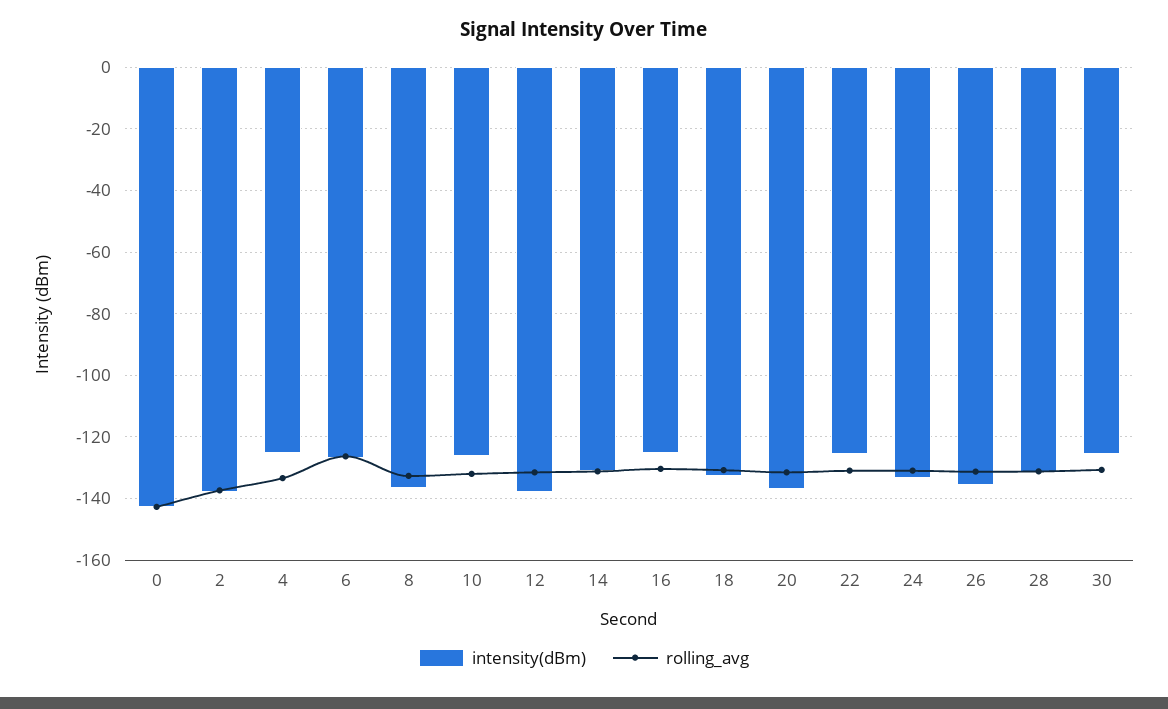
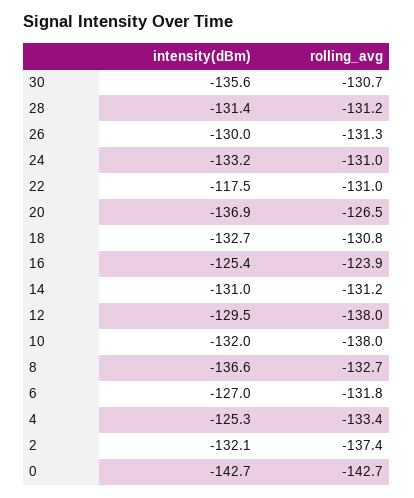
intensity(dBm), 2: -138 -> -132.1
rolling_avg, 6: -126 -> -131.8
intensity(dBm), 10: -126 -> -132
rolling_avg, 10: -132 -> -138
intensity(dBm), 12: -138 -> -129.5
rolling_avg, 12: -132 -> -138
rolling_avg, 16: -130 -> -123.9
rolling_avg, 20: -132 -> -126.5
intensity(dBm), 22: -126 -> -117.5
intensity(dBm), 26: -136 -> -130
intensity(dBm), 30: -126 -> -135.6

